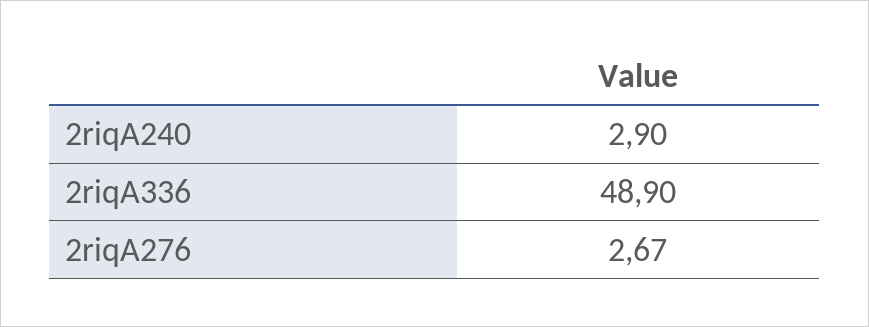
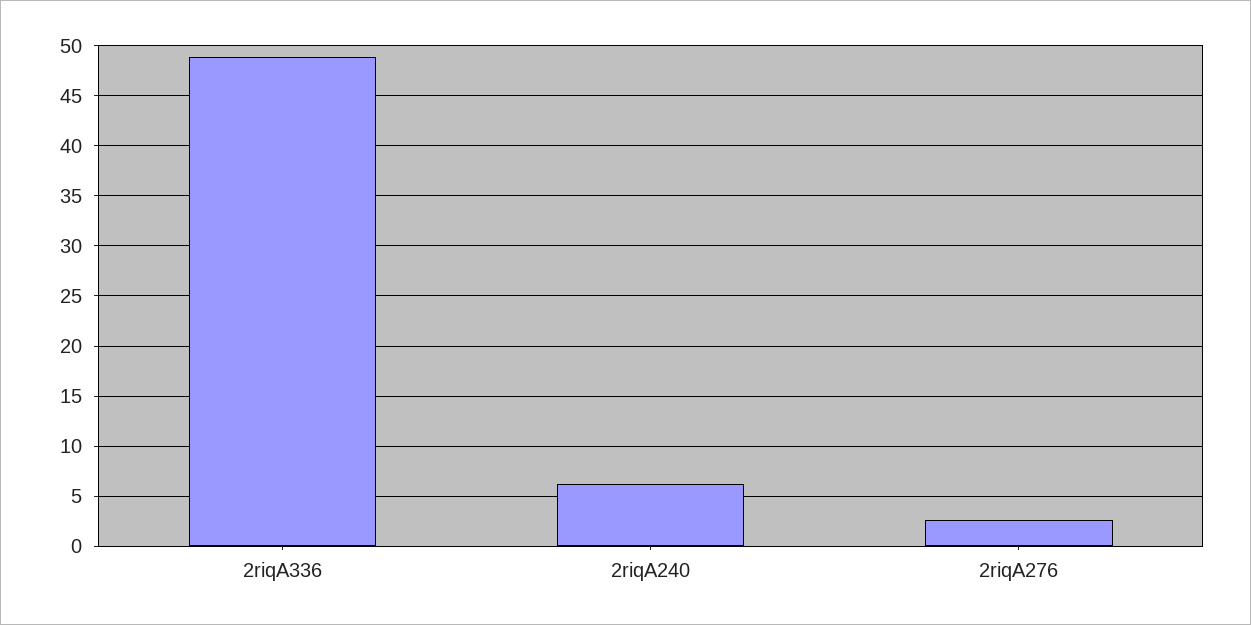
2riqA240: 2.9 -> 6

